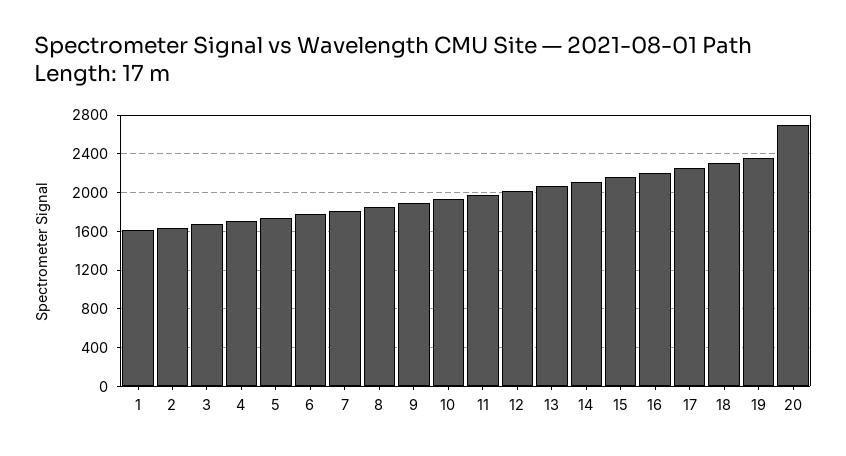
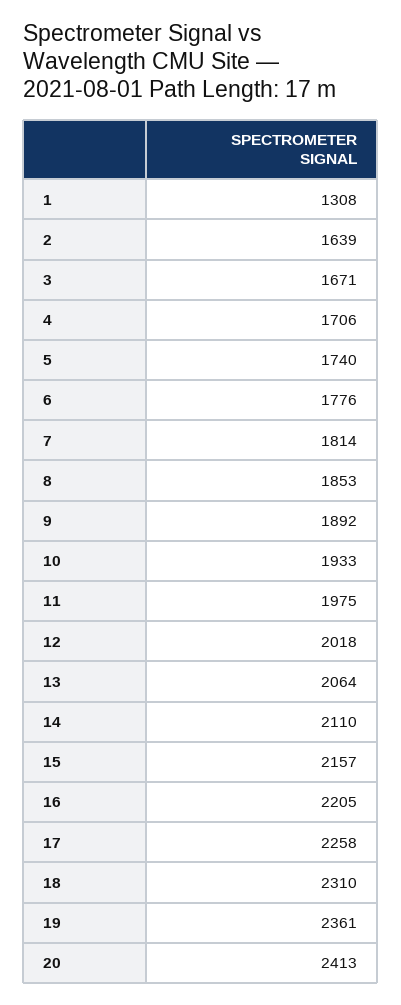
1: 1600 -> 1308
20: 2700 -> 2413

